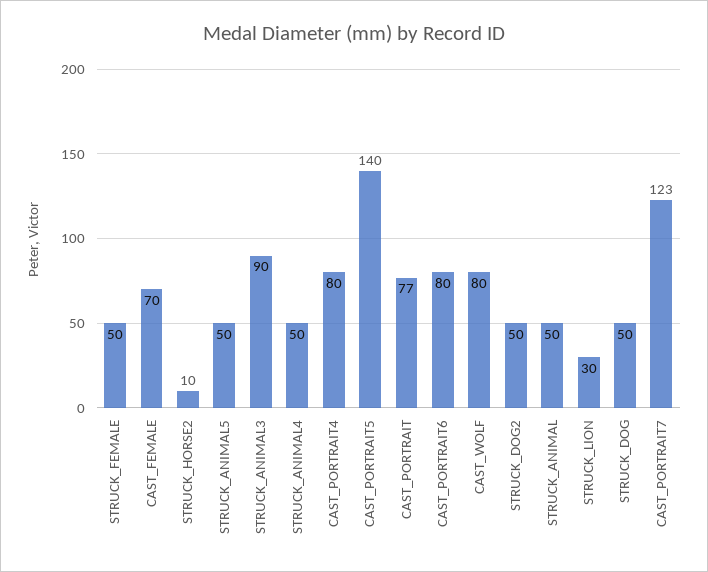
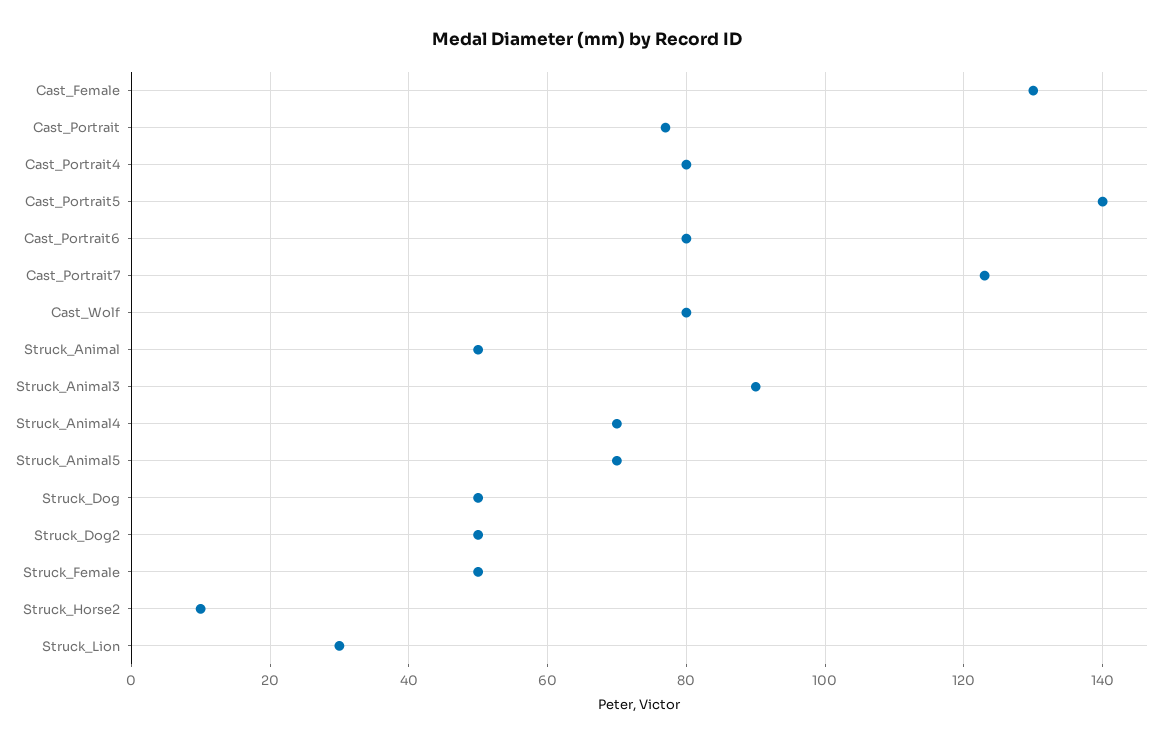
CAST_FEMALE: 70 -> 130
STRUCK_ANIMAL5: 50 -> 70
STRUCK_ANIMAL4: 50 -> 70

